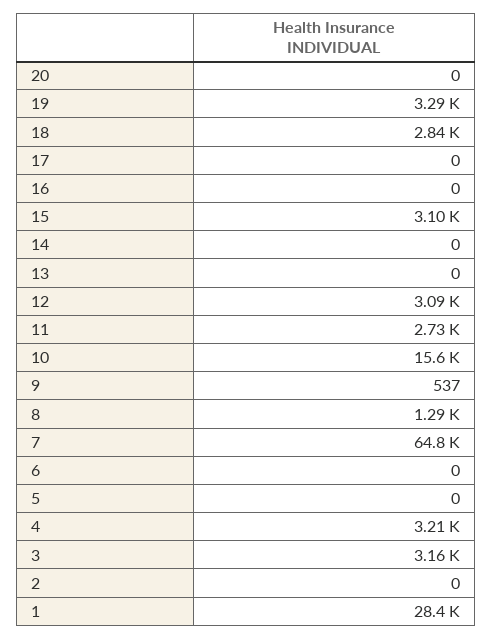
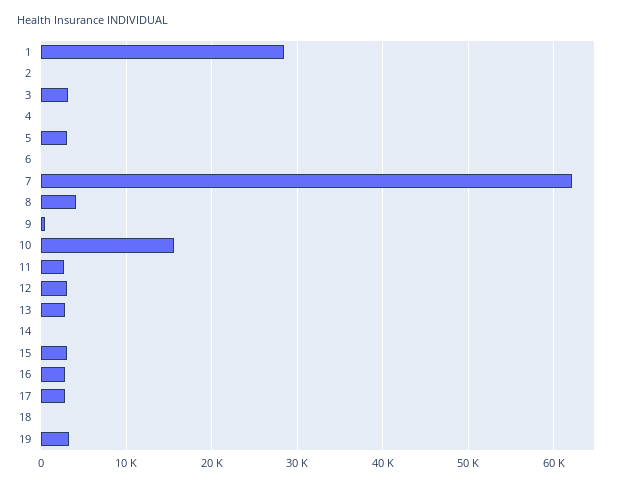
20: 0 -> none
18: 2840 -> 0
17: 0 -> 3000
16: 0 -> 3000
13: 0 -> 3000
8: 1290 -> 4000
7: 64800 -> 62000
5: 0 -> 3000
4: 3210 -> 0

